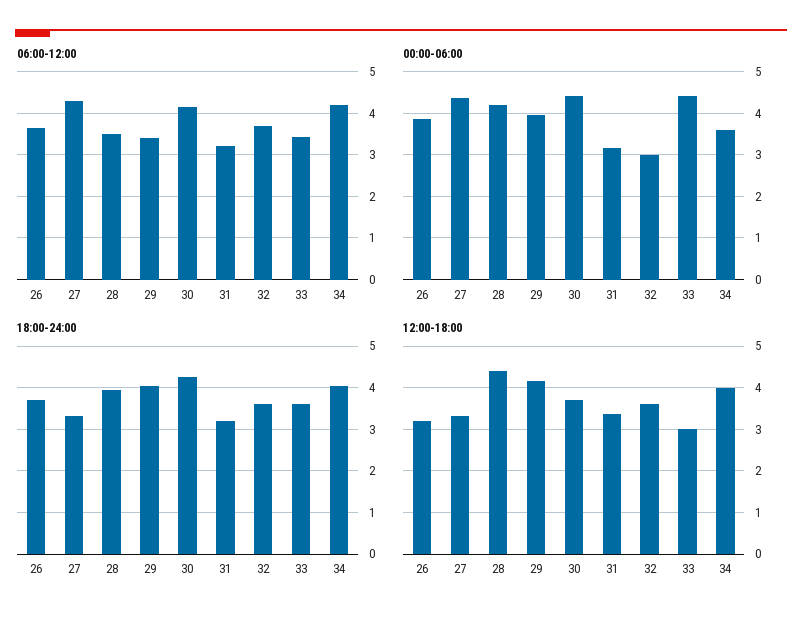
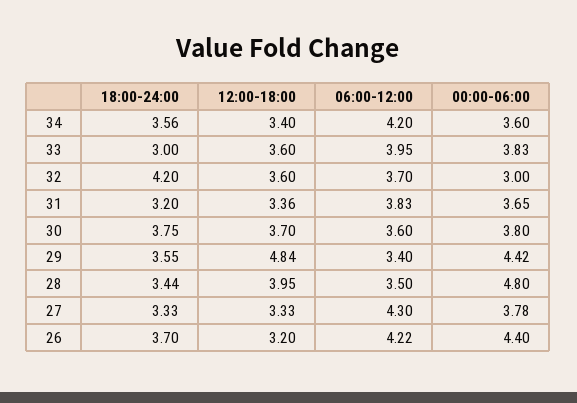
06:00-12:00, 26: 3.6 -> 4.22
06:00-12:00, 30: 4.2 -> 3.6
06:00-12:00, 31: 3.2 -> 3.83
06:00-12:00, 33: 3.4 -> 3.95
00:00-06:00, 26: 3.8 -> 4.4
00:00-06:00, 27: 4.4 -> 3.78
00:00-06:00, 28: 4.2 -> 4.8
00:00-06:00, 29: 4 -> 4.42
00:00-06:00, 30: 4.4 -> 3.8
00:00-06:00, 31: 3.2 -> 3.65
00:00-06:00, 33: 4.4 -> 3.83
18:00-24:00, 28: 4 -> 3.44
18:00-24:00, 29: 4 -> 3.55
18:00-24:00, 30: 4.2 -> 3.75
18:00-24:00, 32: 3.6 -> 4.2
18:00-24:00, 33: 3.6 -> 3
18:00-24:00, 34: 4 -> 3.56
12:00-18:00, 28: 4.4 -> 3.95
12:00-18:00, 29: 4.2 -> 4.84
12:00-18:00, 33: 3 -> 3.6
12:00-18:00, 34: 4 -> 3.4

